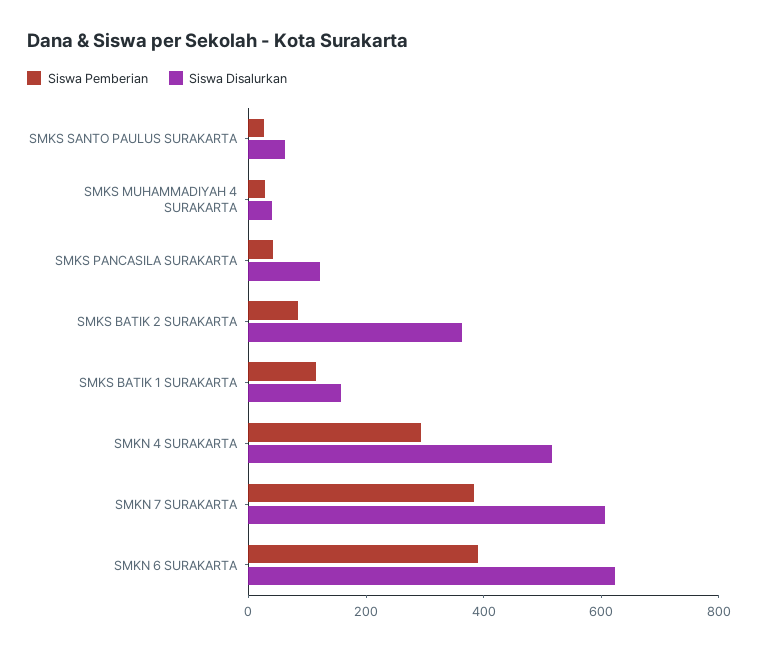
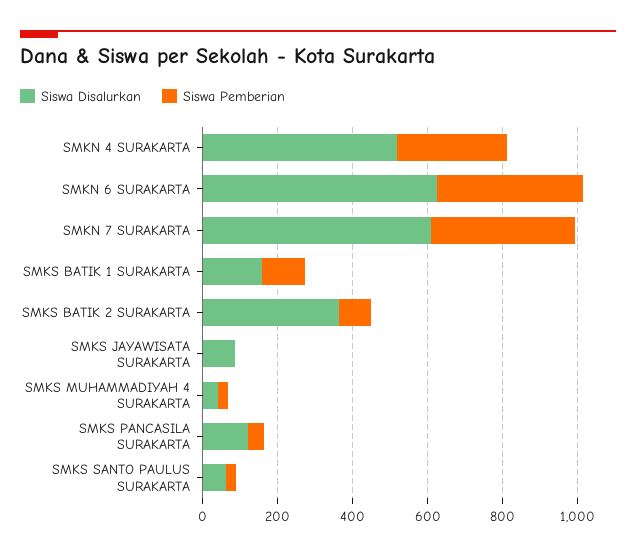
Siswa Disalurkan, SMKS JAYAWISATA SURAKARTA: none -> 100
Siswa Pemberian, SMKS JAYAWISATA SURAKARTA: none -> 0

